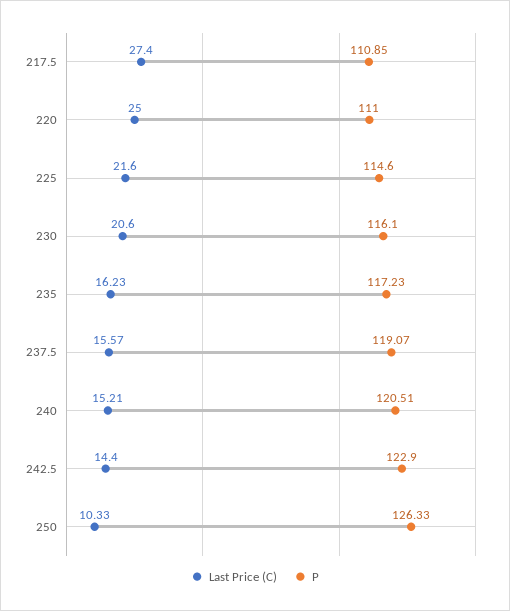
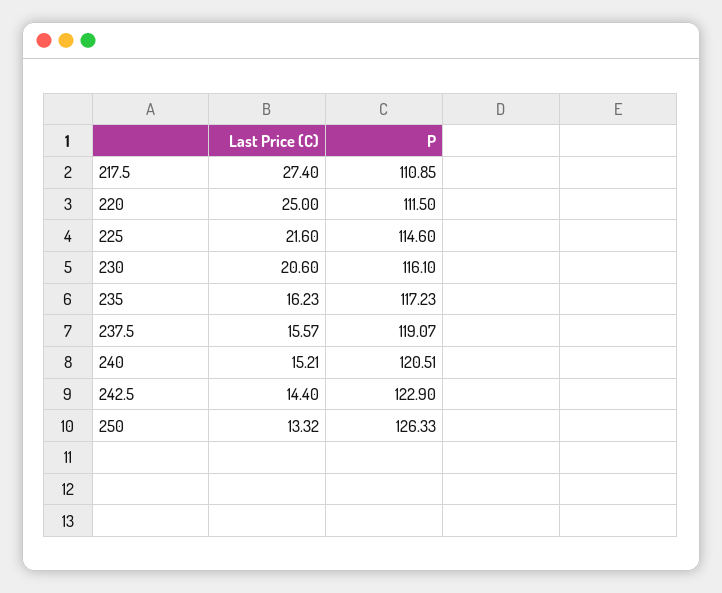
P, 220: 111 -> 111.5
Last Price (C), 250: 10.33 -> 13.32

